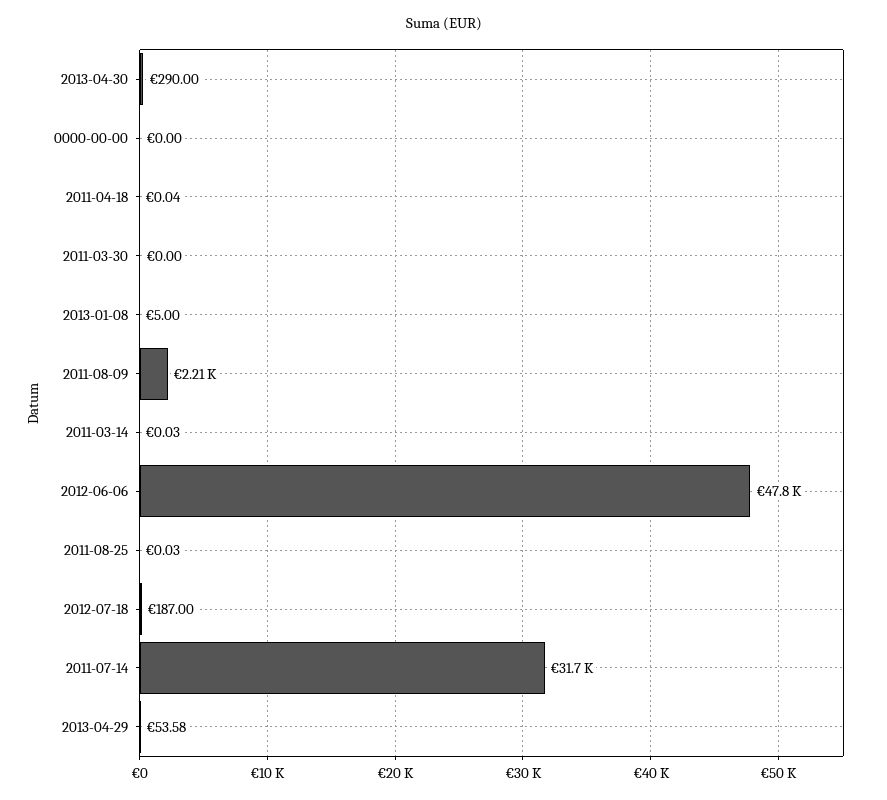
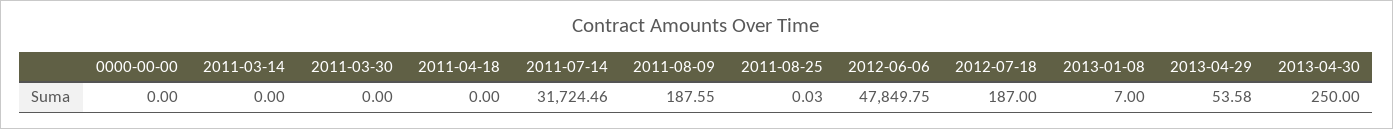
2013-04-30: 290 -> 250
2011-04-18: 0.04 -> 0
2013-01-08: 5 -> 7
2011-08-09: 2210 -> 187.55
2011-03-14: 0.03 -> 0

